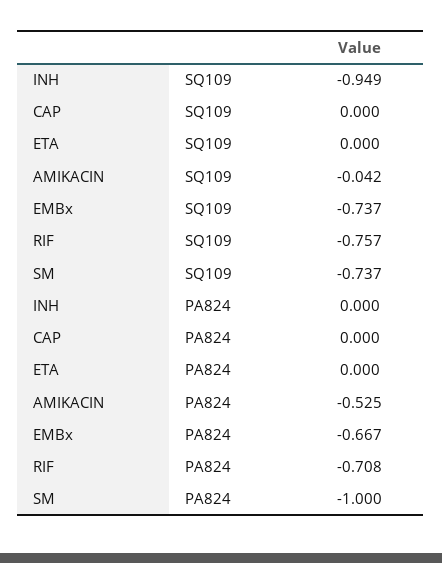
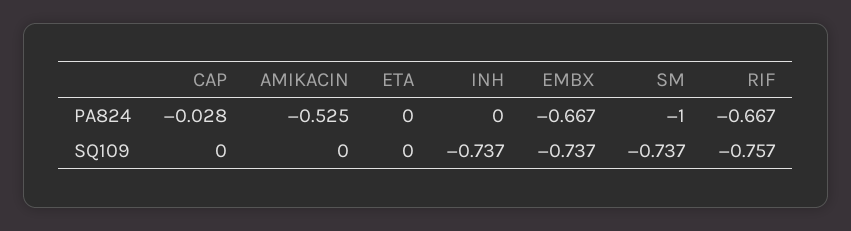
INH, SQ109: -0.949 -> -0.737
AMIKACIN, SQ109: -0.042 -> 0
CAP, PA824: 0 -> -0.028
RIF, PA824: -0.708 -> -0.667

